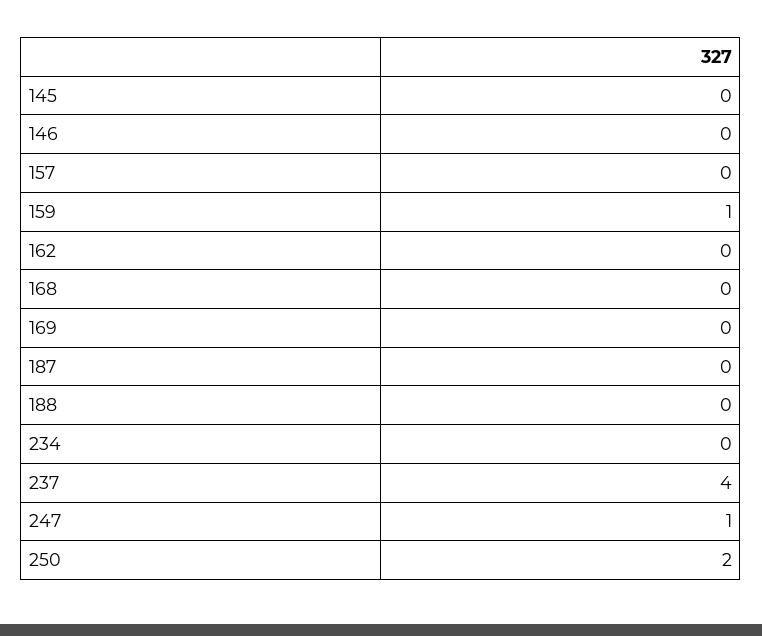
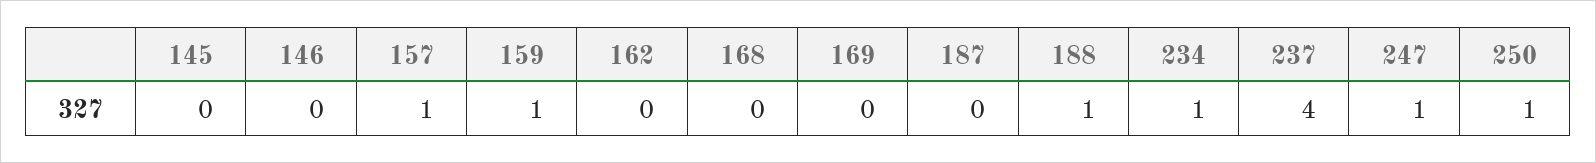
157: 0 -> 1
188: 0 -> 1
234: 0 -> 1
250: 2 -> 1

